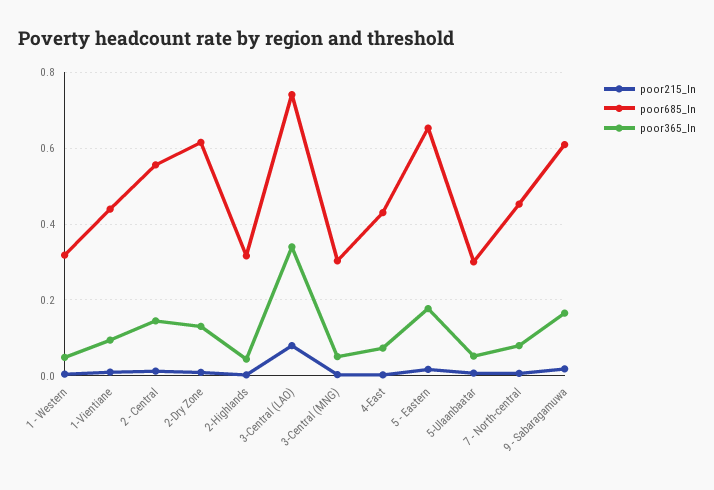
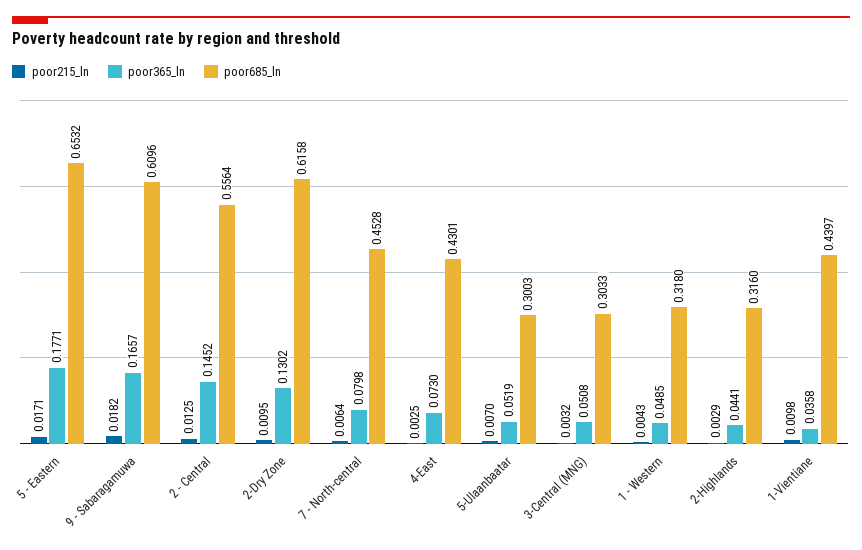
poor365_ln, 1-Vientiane: 0.1 -> 0.0358
poor215_ln, 3-Central (LAO): 0.08 -> none
poor685_ln, 3-Central (LAO): 0.74 -> none
poor365_ln, 3-Central (LAO): 0.34 -> none

